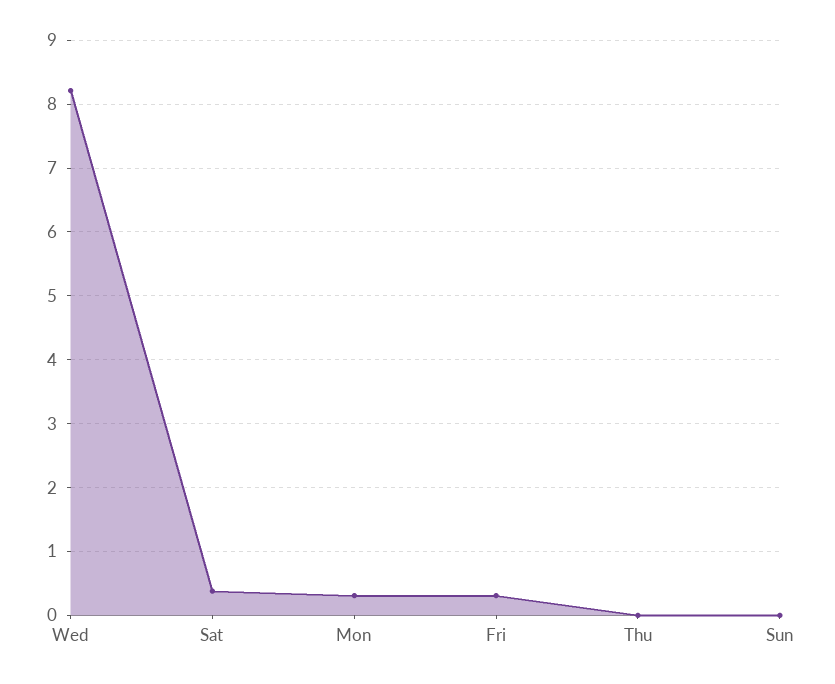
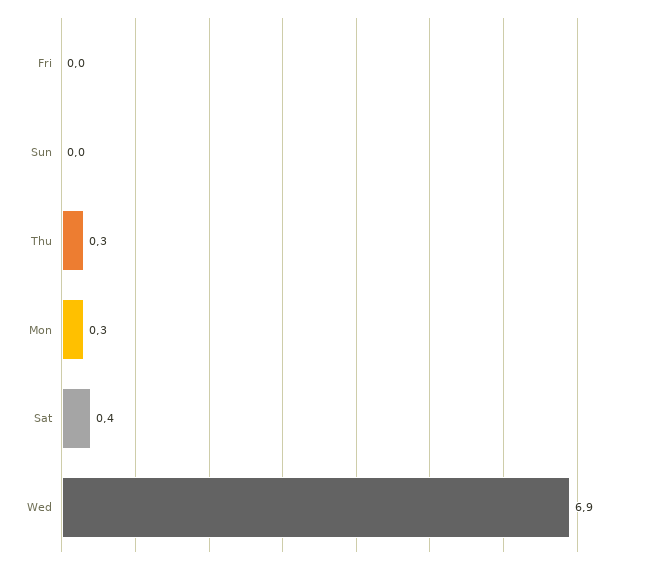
Wed: 8.2 -> 6.9
Fri: 0.3 -> 0
Thu: 0 -> 0.3

